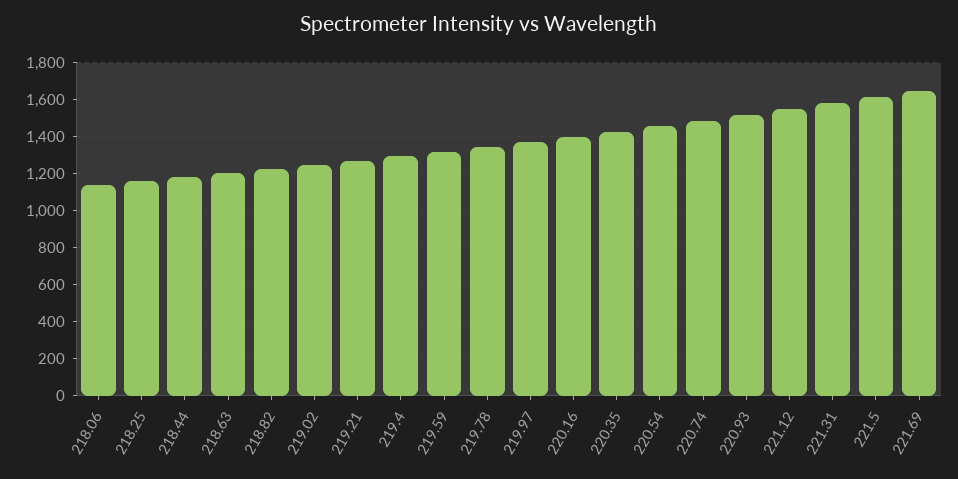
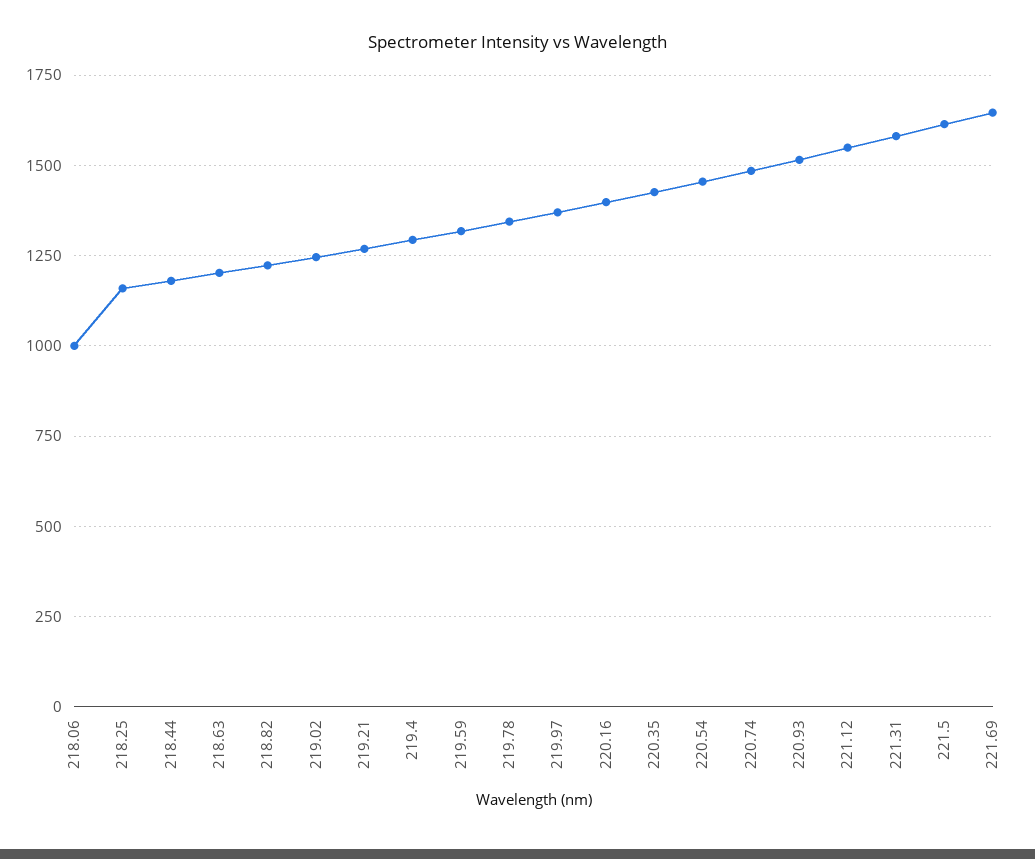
218.06: 1150 -> 1000

